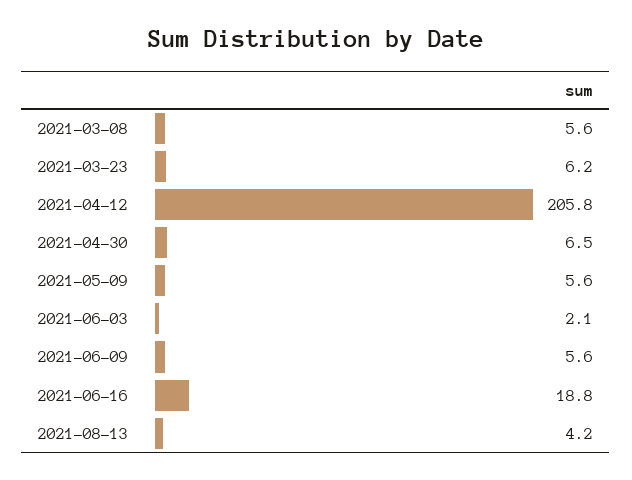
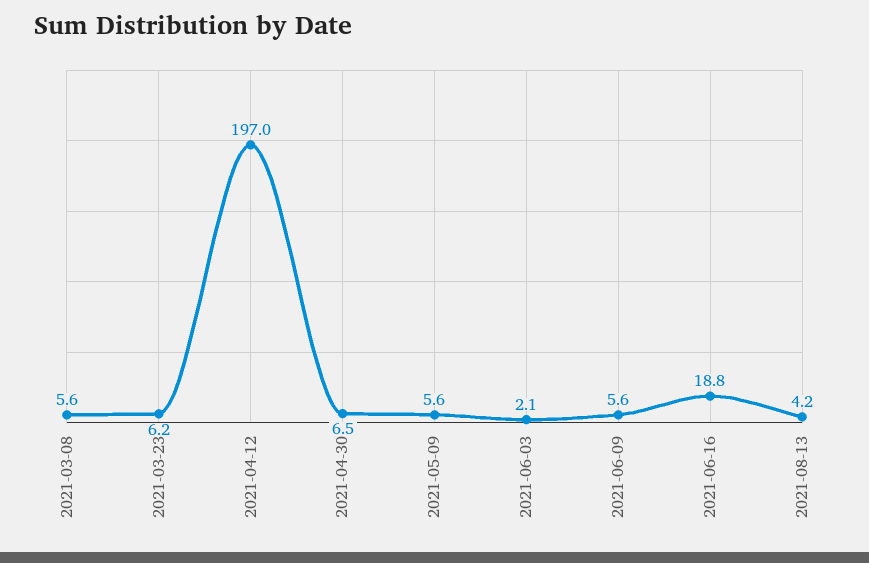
2021-04-12: 205.8 -> 197

